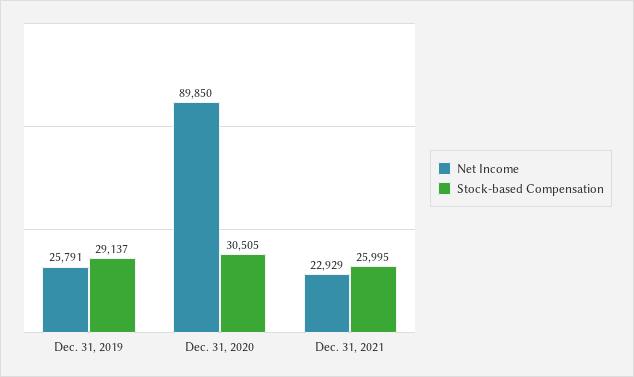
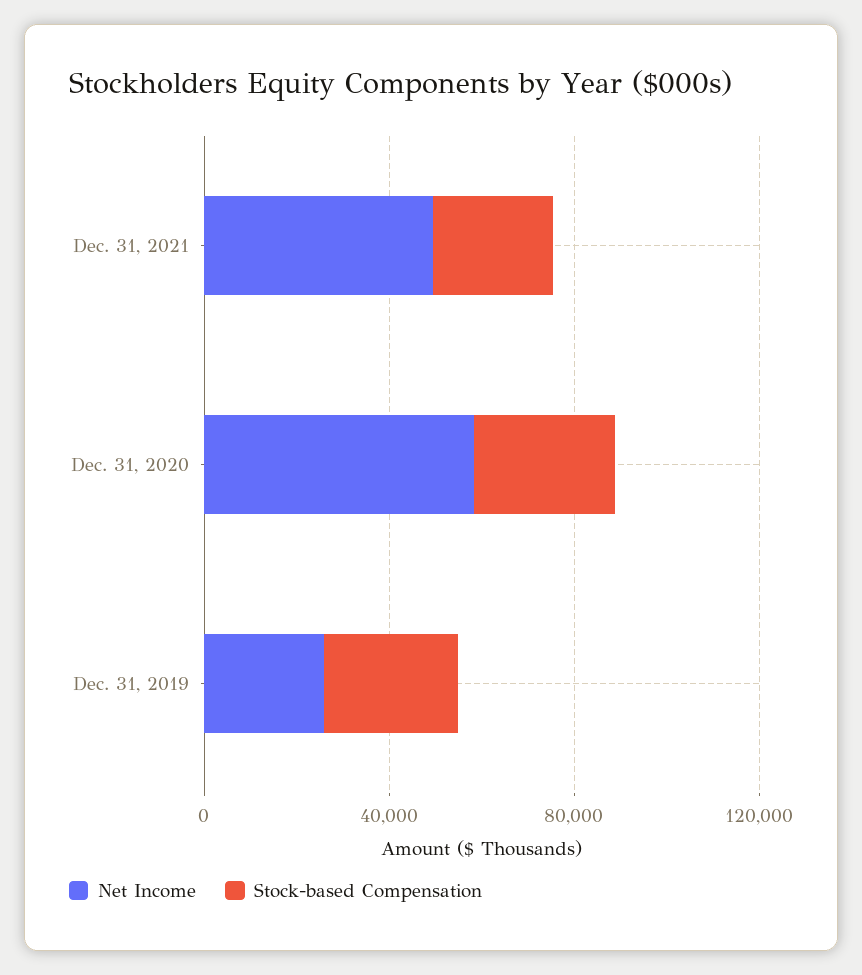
Net Income, Dec. 31, 2020: 89850 -> 60000
Net Income, Dec. 31, 2021: 22929 -> 50000

